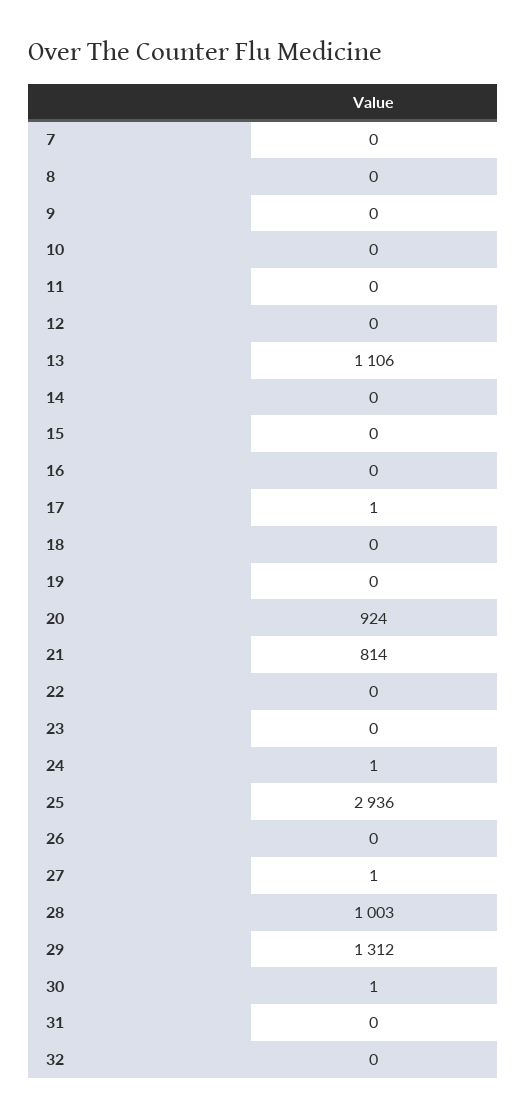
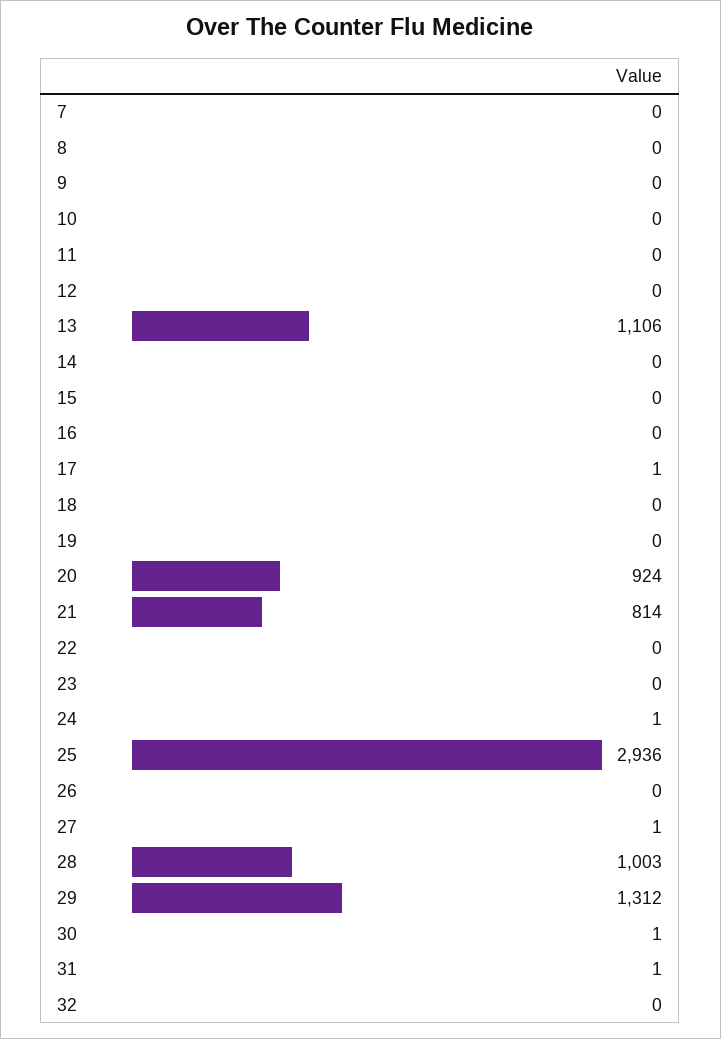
31: 0 -> 1

